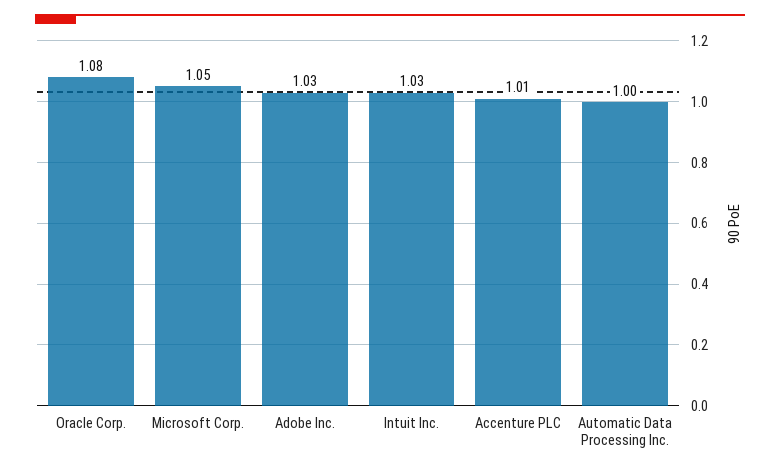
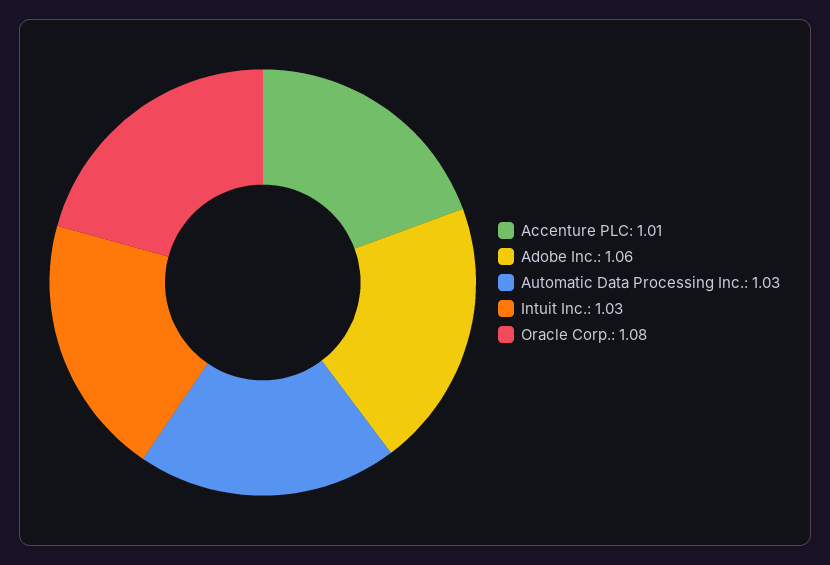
Microsoft Corp.: 1.05 -> none
Adobe Inc.: 1.03 -> 1.06
Automatic Data Processing Inc.: 1 -> 1.03

